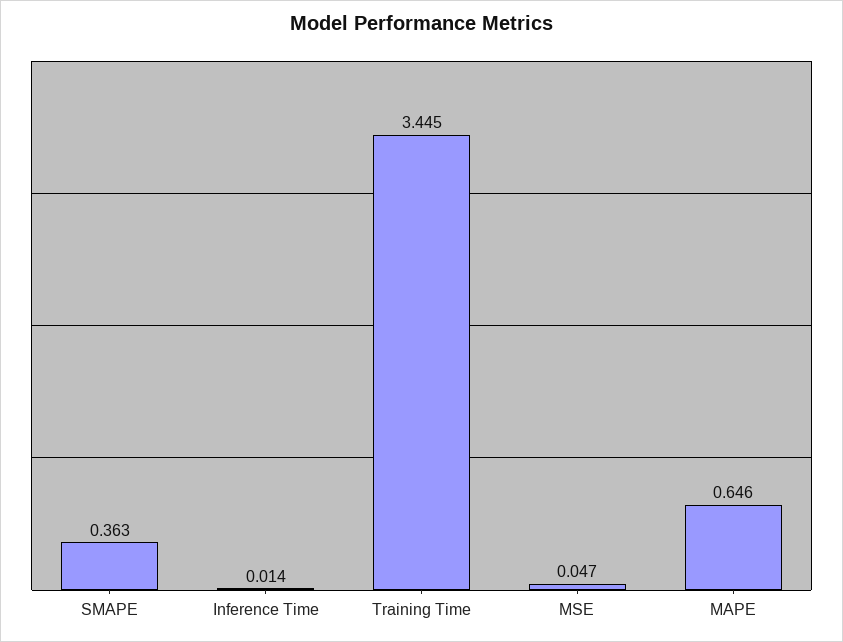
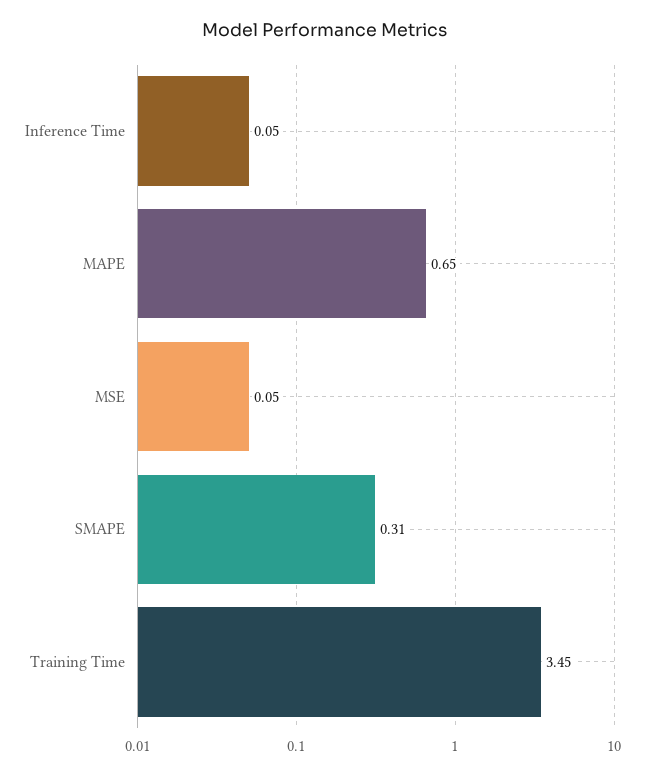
SMAPE: 0.363 -> 0.31
Inference Time: 0.014 -> 0.05

